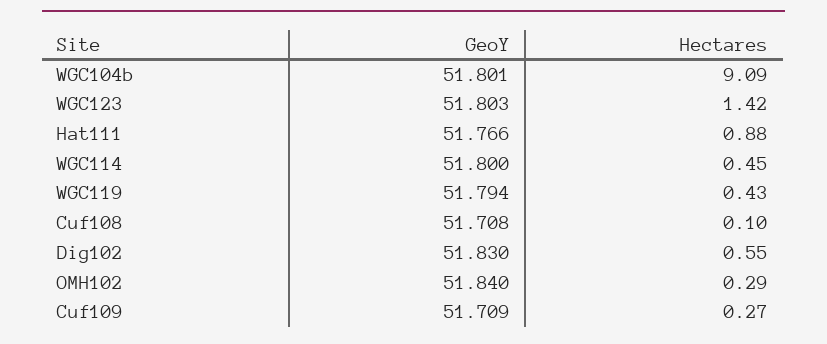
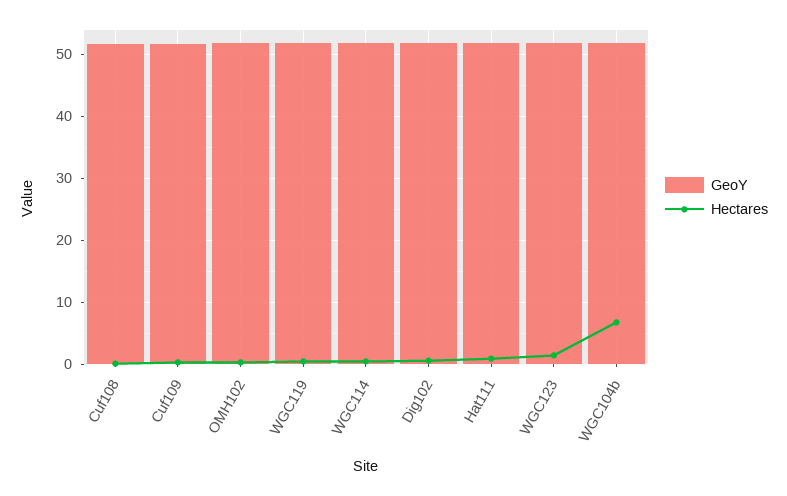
Hectares, WGC104b: 9.09 -> 7

